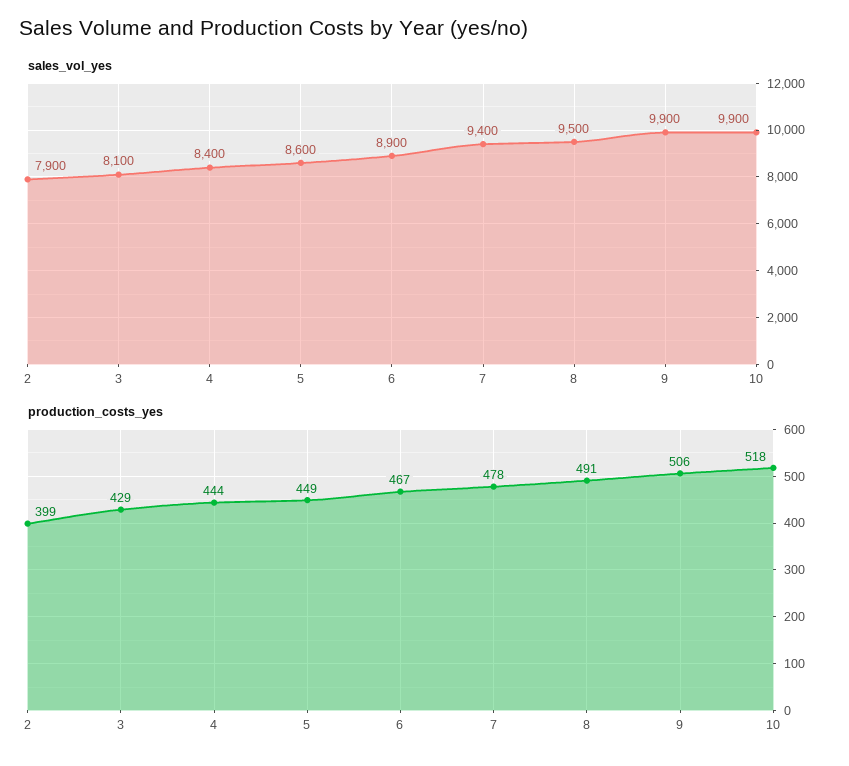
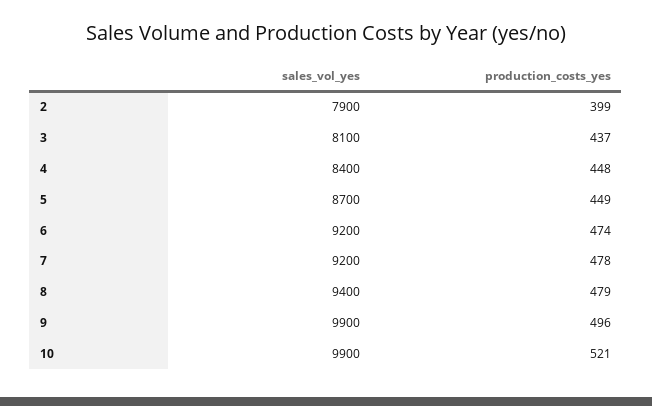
sales_vol_yes, 5: 8600 -> 8700
sales_vol_yes, 6: 8900 -> 9200
sales_vol_yes, 7: 9400 -> 9200
sales_vol_yes, 8: 9500 -> 9400
production_costs_yes, 3: 429 -> 437
production_costs_yes, 4: 444 -> 448
production_costs_yes, 6: 467 -> 474
production_costs_yes, 8: 491 -> 479
production_costs_yes, 9: 506 -> 496
production_costs_yes, 10: 518 -> 521

